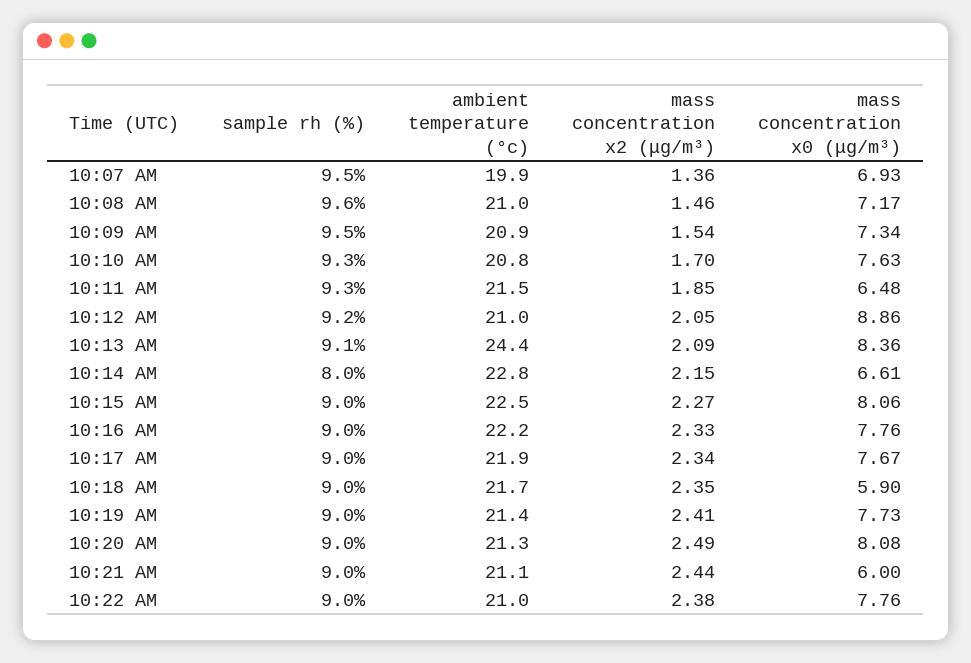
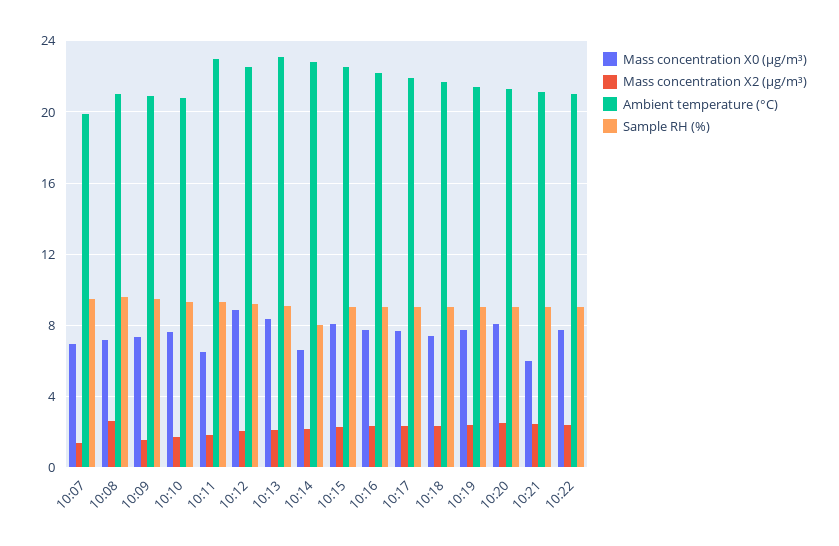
mass concentration x2 (μg/m³), 10:08 AM: 1.46 -> 2.5
ambient temperature (°c), 10:11 AM: 21.5 -> 23
ambient temperature (°c), 10:12 AM: 21 -> 22.5
ambient temperature (°c), 10:13 AM: 24.4 -> 23
mass concentration x0 (μg/m³), 10:18 AM: 5.9 -> 7.5

